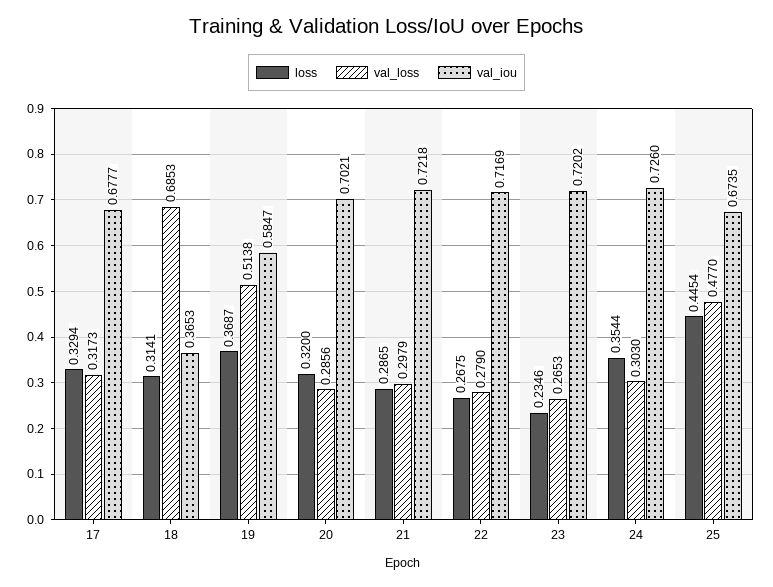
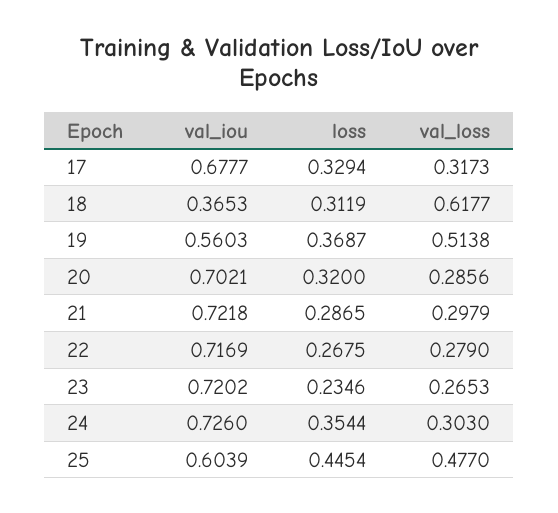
loss, 18: 0.3141 -> 0.3119
val_loss, 18: 0.6853 -> 0.6177
val_iou, 19: 0.5847 -> 0.5603
val_iou, 25: 0.6735 -> 0.6039

